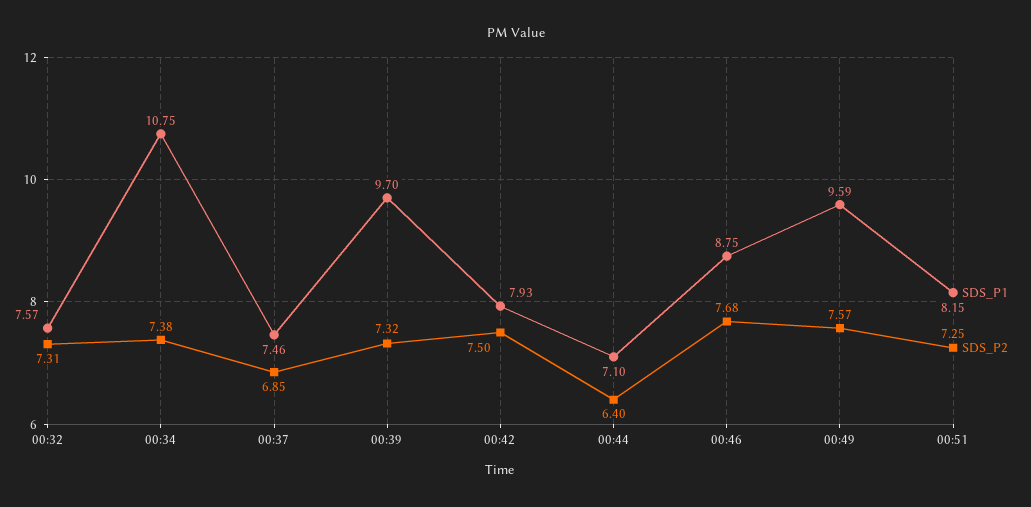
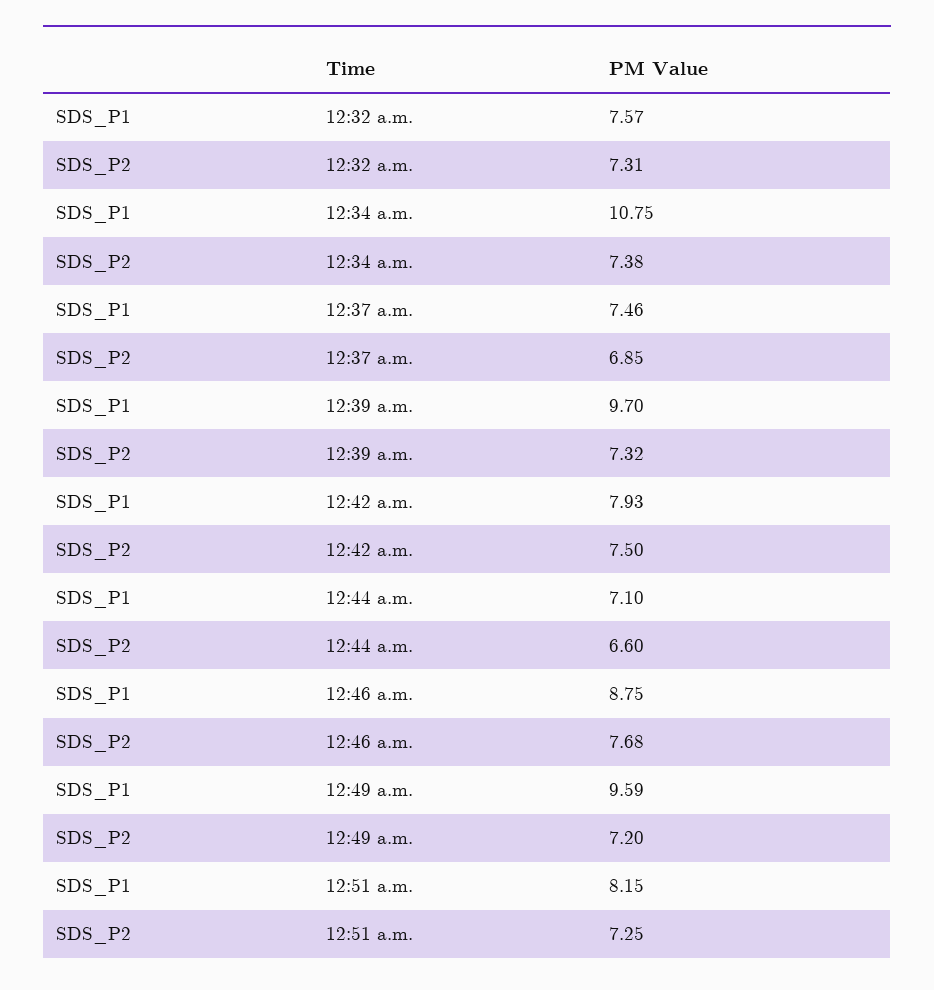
SDS_P2, 00:44: 6.4 -> 6.6
SDS_P2, 00:49: 7.57 -> 7.2

